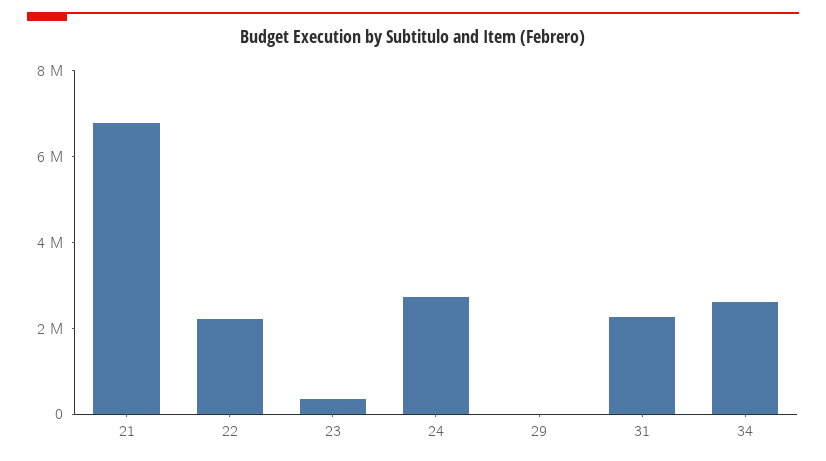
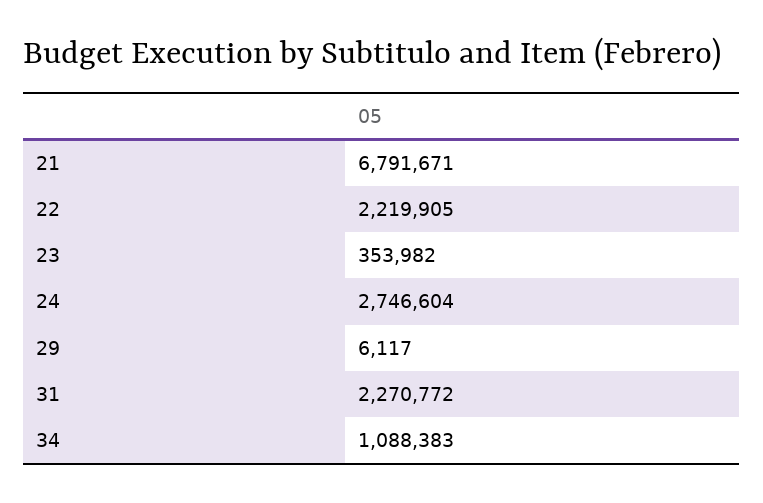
34: 2500000 -> 1088383

